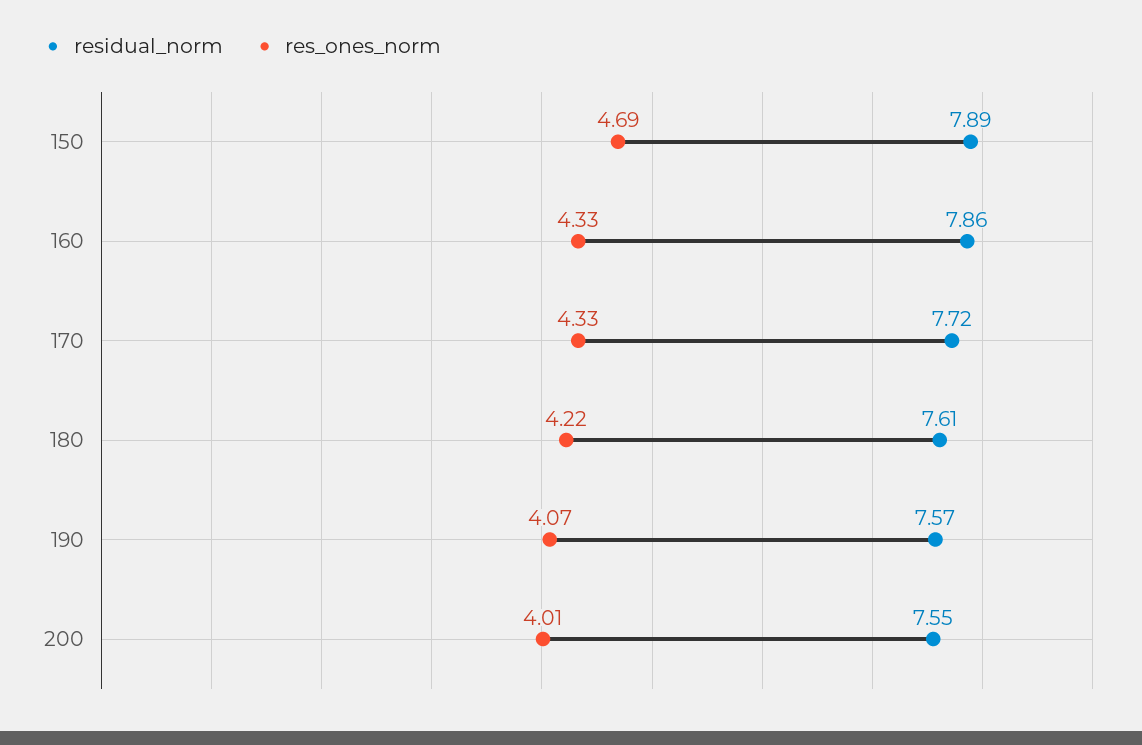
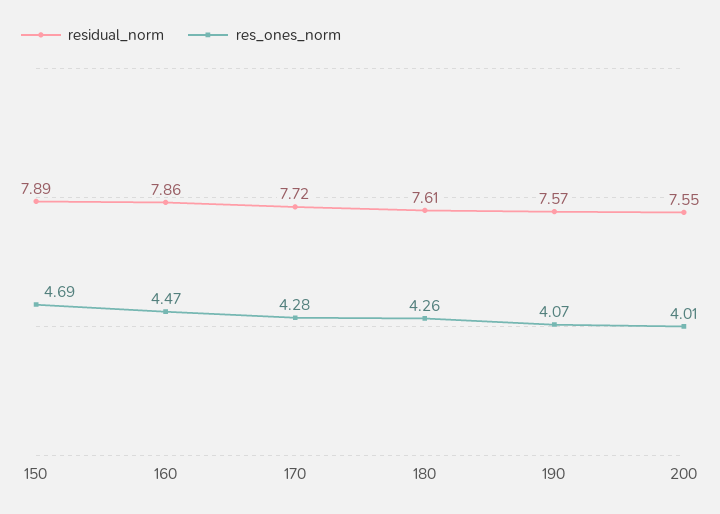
res_ones_norm, 160: 4.33 -> 4.47
res_ones_norm, 170: 4.33 -> 4.28
res_ones_norm, 180: 4.22 -> 4.26

